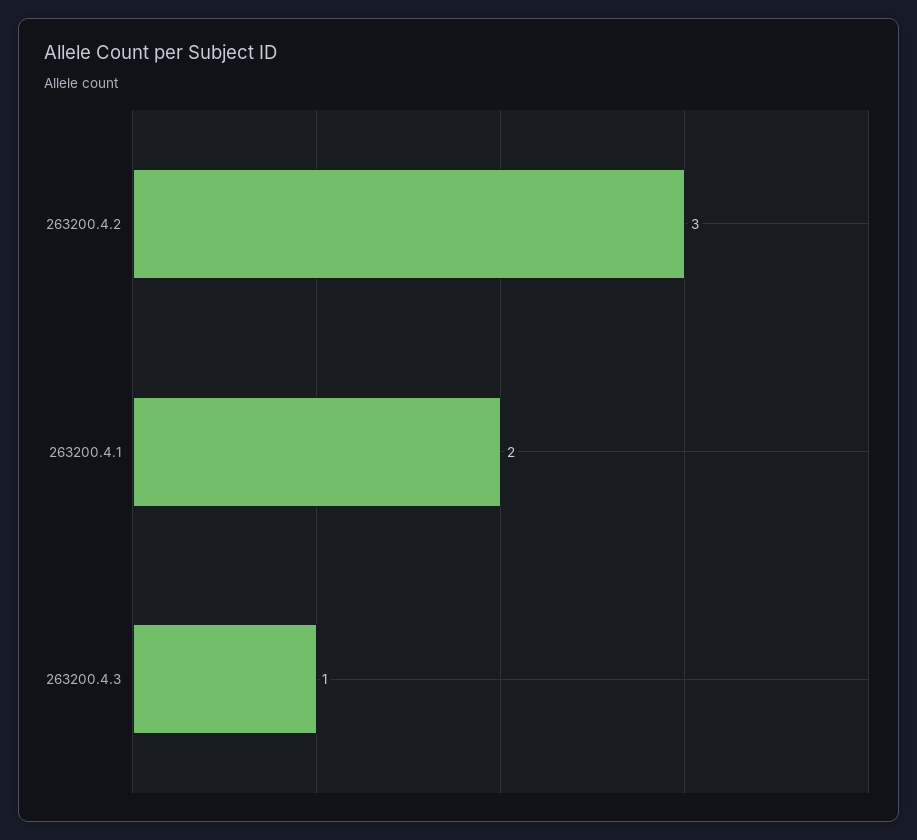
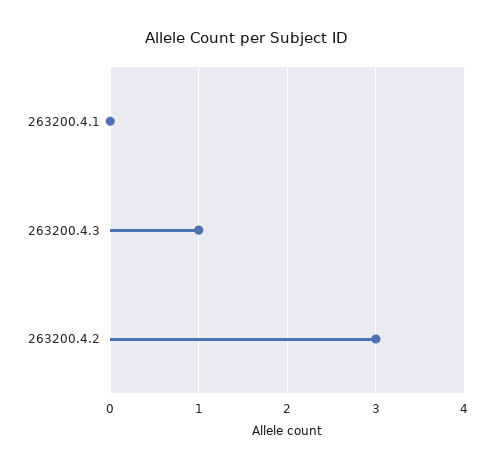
263200.4.1: 2 -> 0

